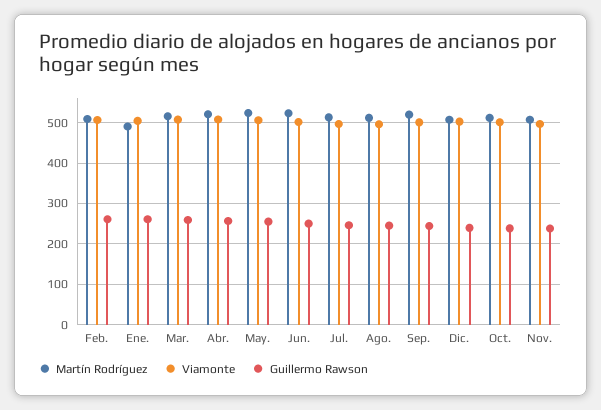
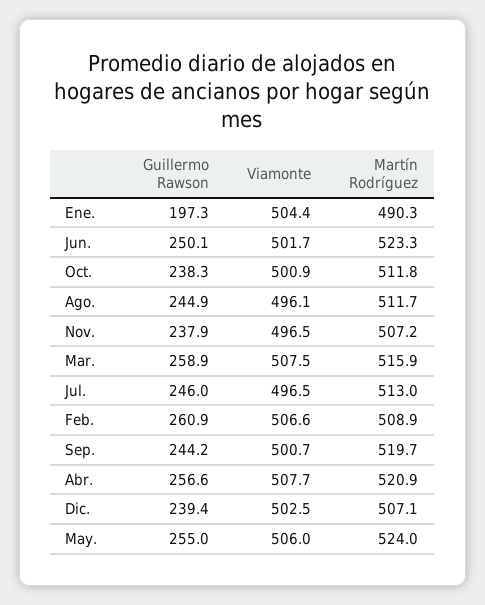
Guillermo Rawson, Ene.: 260 -> 197.3

